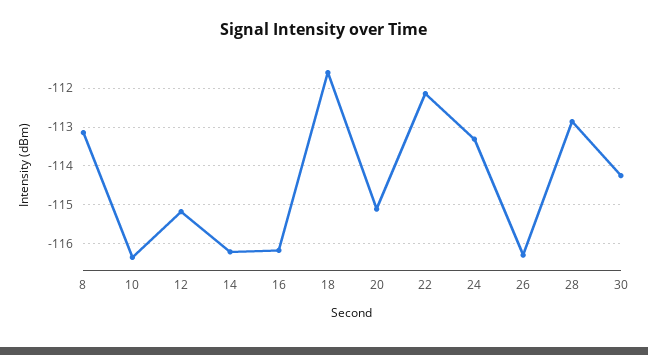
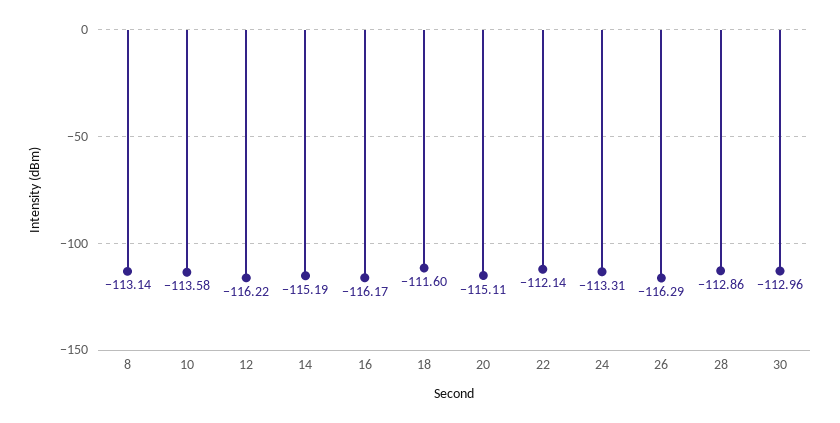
10: -116.4 -> -113.58
12: -115.2 -> -116.22
14: -116.2 -> -115.19
30: -114.2 -> -112.96

